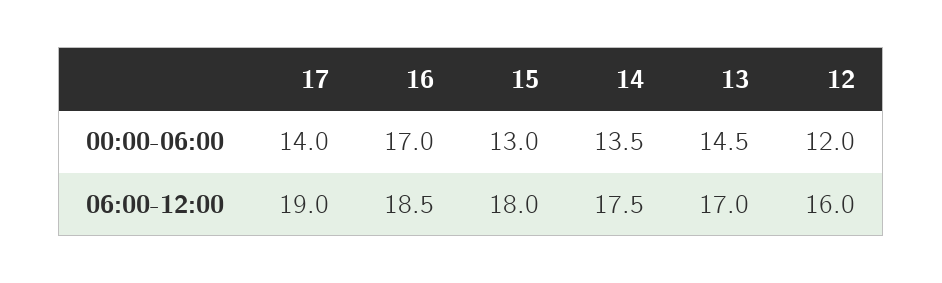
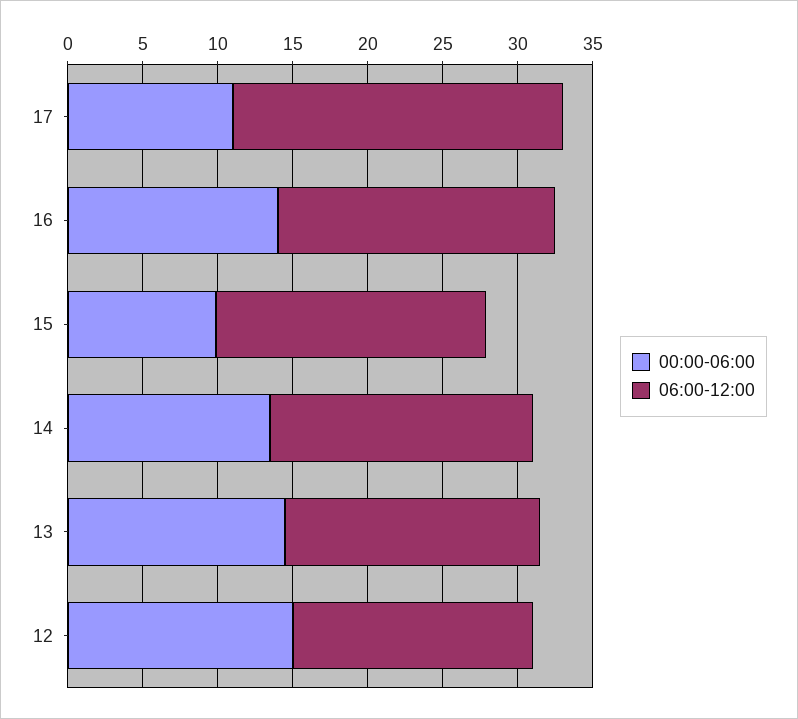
00:00-06:00, 17: 14 -> 11
00:00-06:00, 16: 17 -> 14
00:00-06:00, 15: 13 -> 10
00:00-06:00, 12: 12 -> 15
06:00-12:00, 17: 19 -> 22

